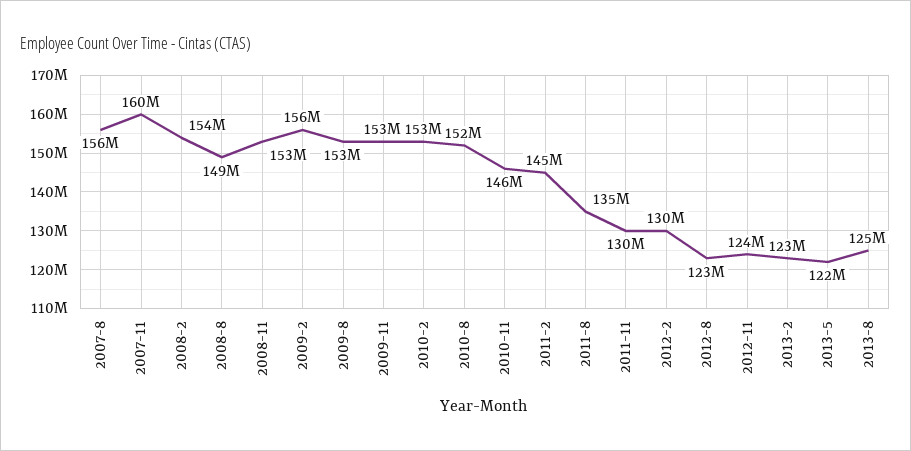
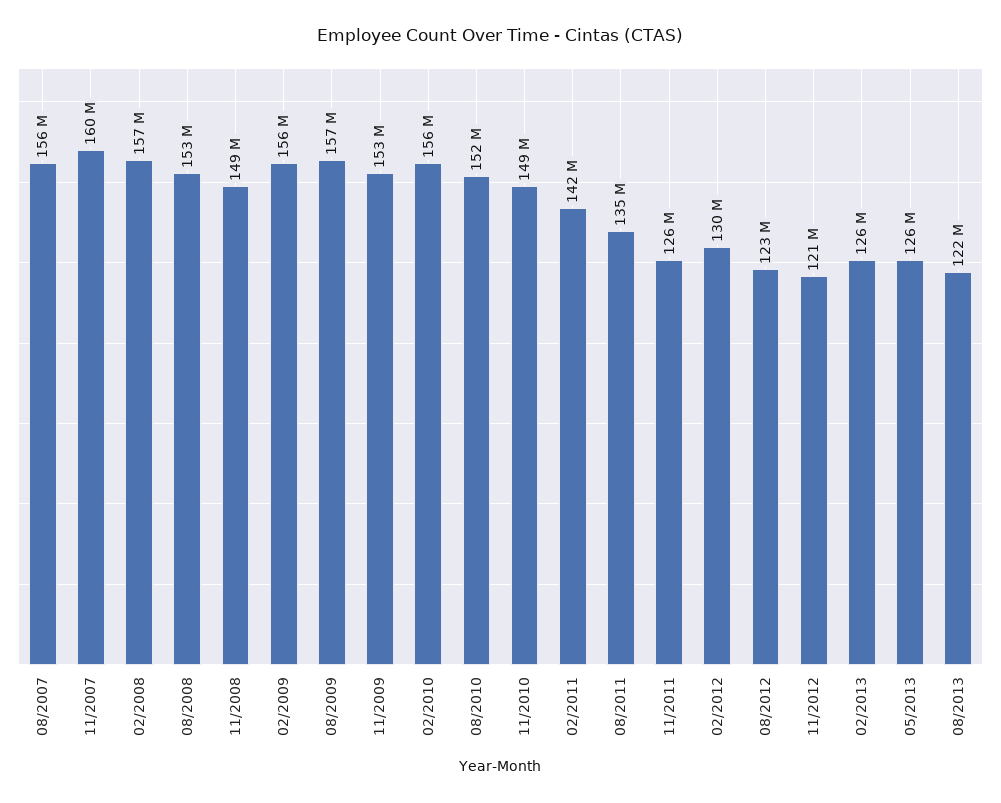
2008-2: 154000000 -> 157000000
2008-8: 149000000 -> 153000000
2008-11: 153000000 -> 149000000
2009-8: 153000000 -> 157000000
2010-2: 153000000 -> 156000000
2010-11: 146000000 -> 149000000
2011-2: 145000000 -> 142000000
2011-11: 130000000 -> 126000000
2012-11: 124000000 -> 121000000
2013-2: 123000000 -> 126000000
2013-5: 122000000 -> 126000000
2013-8: 125000000 -> 122000000

